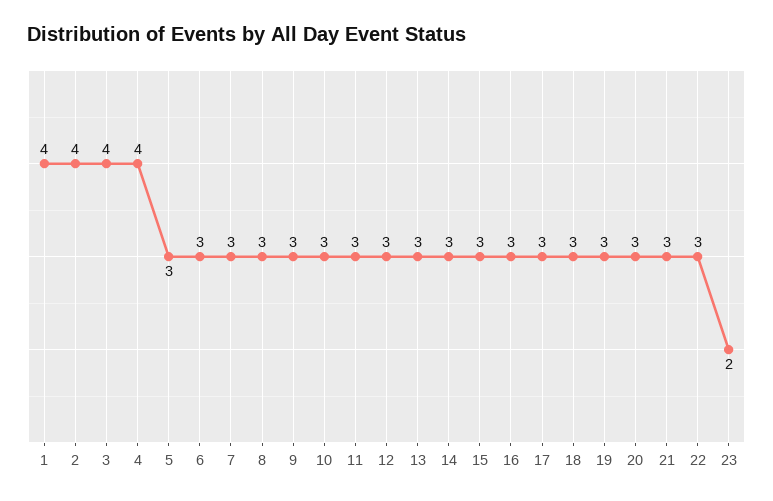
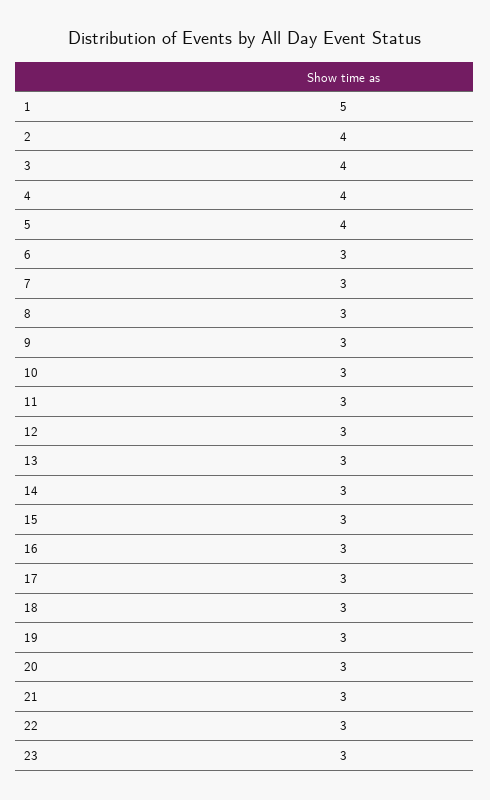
1: 4 -> 5
5: 3 -> 4
23: 2 -> 3

